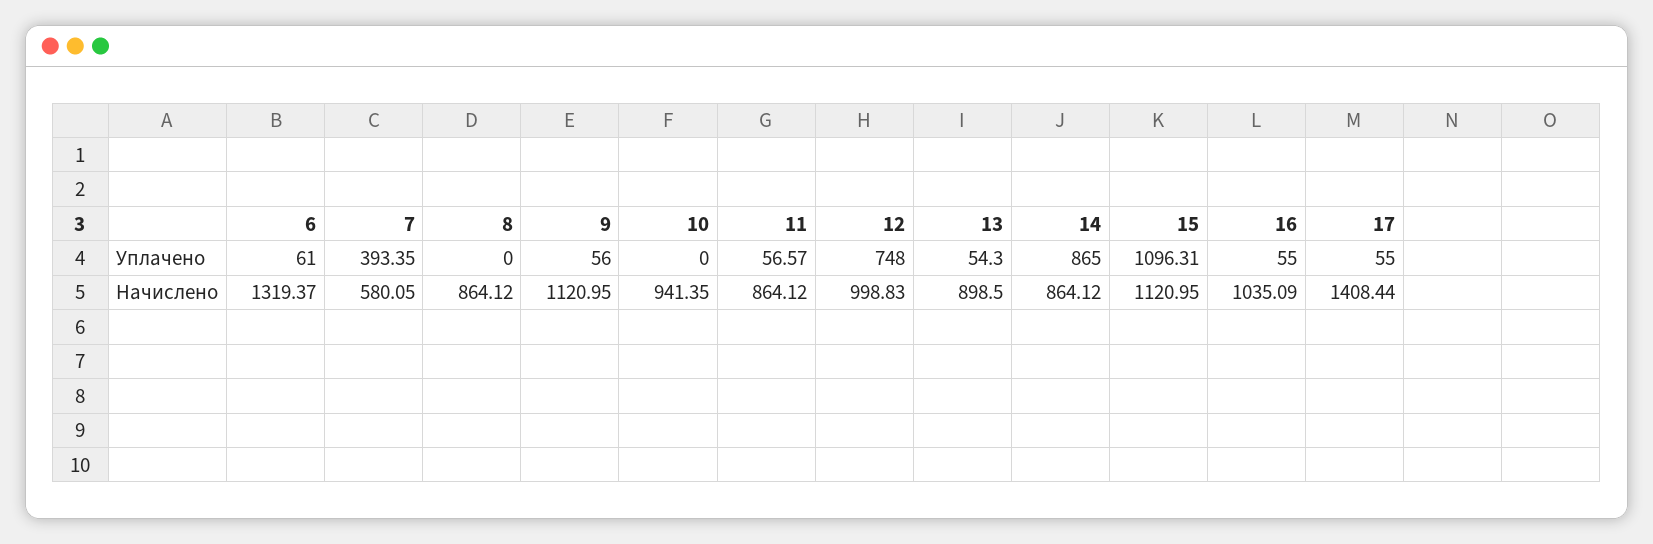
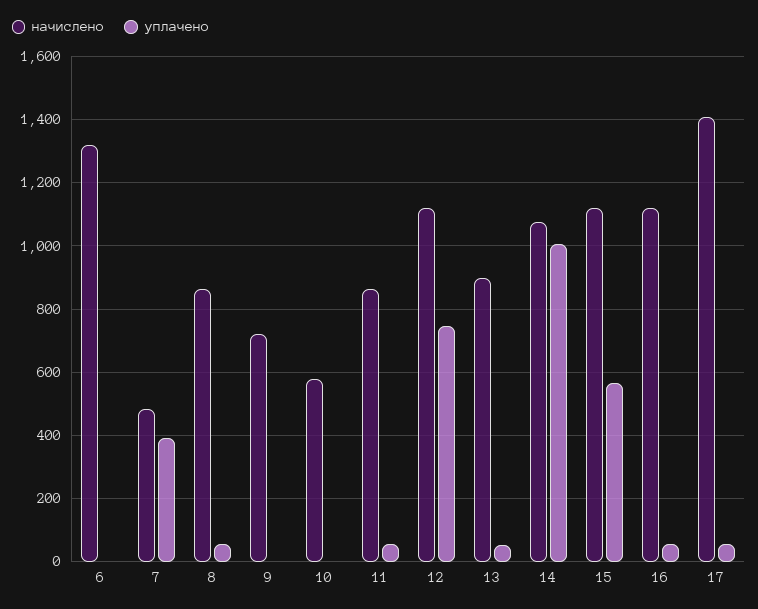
Уплачено, 6: 61 -> 0
Уплачено, 8: 0 -> 60
Уплачено, 9: 56 -> 0
Уплачено, 14: 865 -> 1000
Уплачено, 15: 1096.31 -> 560
Начислено, 7: 580.05 -> 480
Начислено, 9: 1120.95 -> 720
Начислено, 10: 941.35 -> 580
Начислено, 12: 998.83 -> 1120
Начислено, 14: 864.12 -> 1080
Начислено, 16: 1035.09 -> 1120

